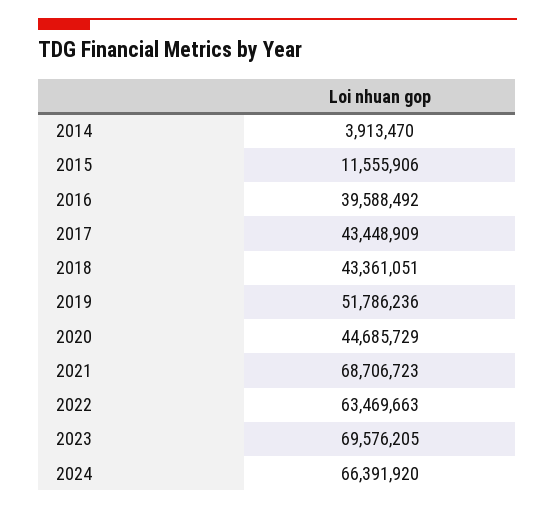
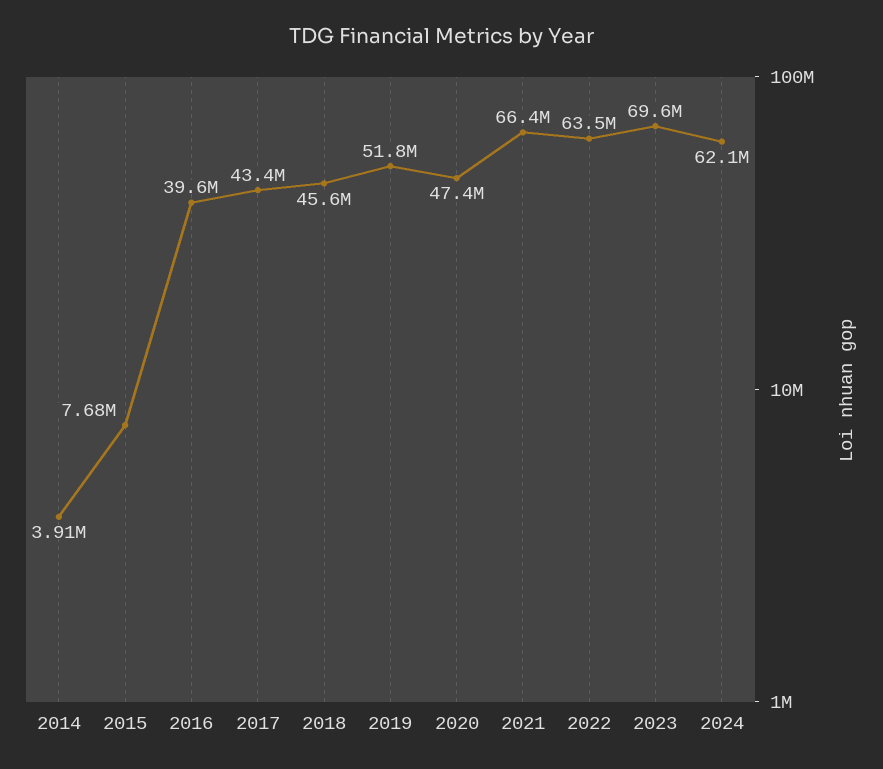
2015: 11555906 -> 7680000
2018: 43361051 -> 45600000
2020: 44685729 -> 47400000
2021: 68706723 -> 66400000
2024: 66391920 -> 62100000

